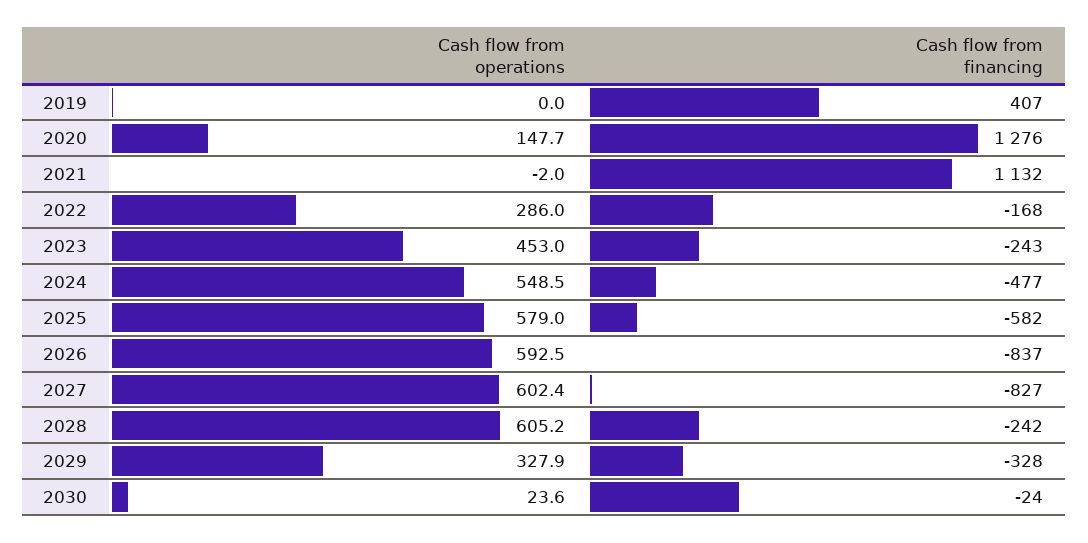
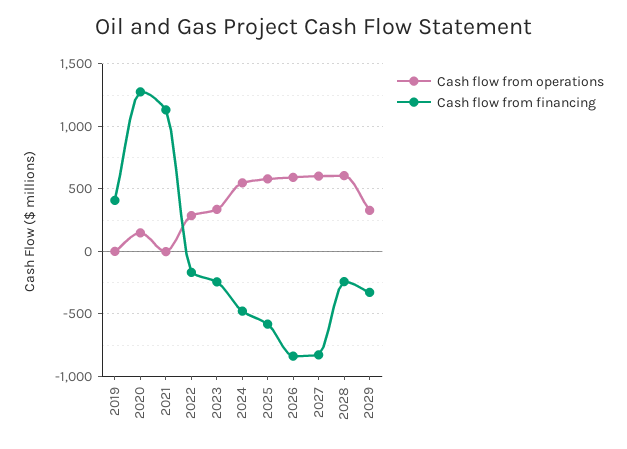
Cash flow from operations, 2023: 453 -> 350
Cash flow from operations, 2030: 23.6 -> none
Cash flow from financing, 2030: -24 -> none

